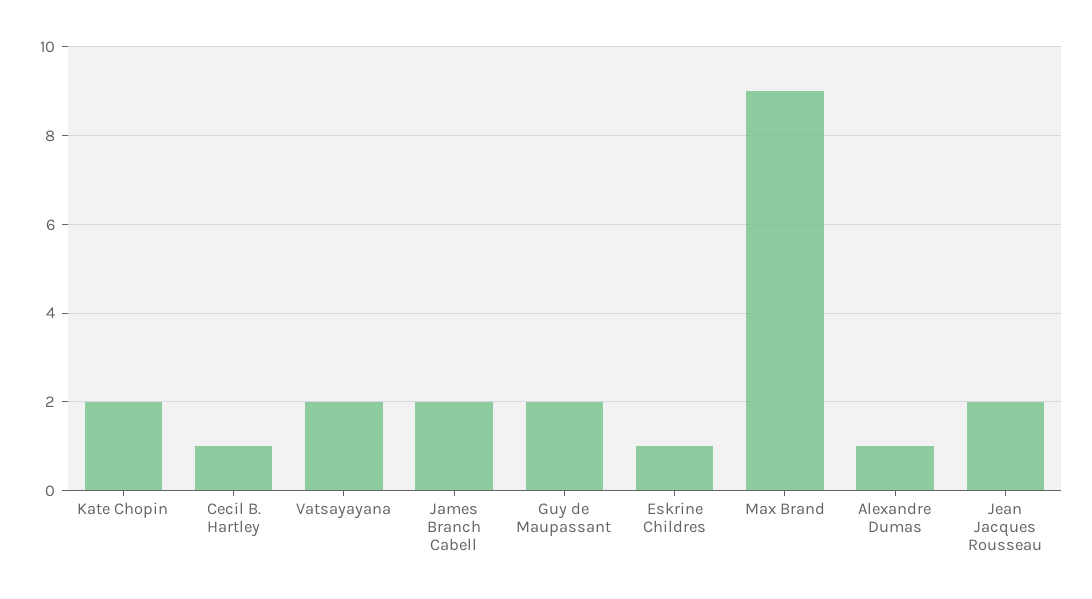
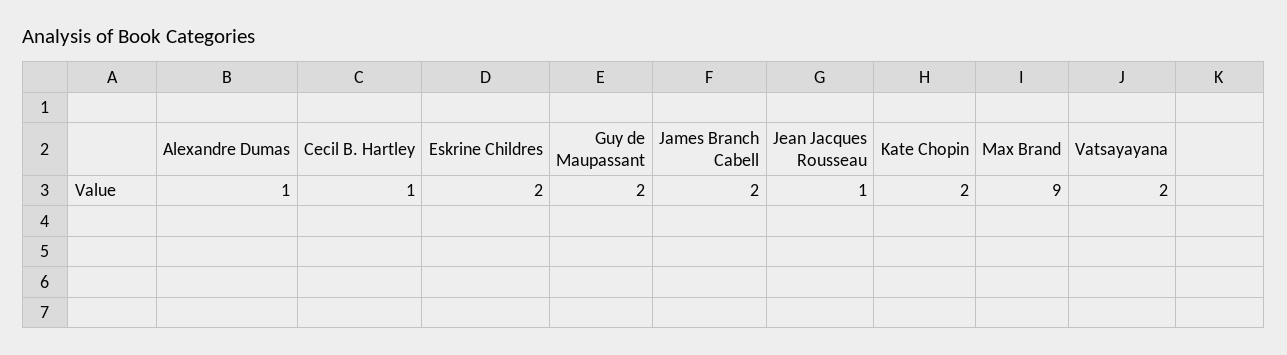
Eskrine Childres: 1 -> 2
Jean Jacques Rousseau: 2 -> 1

